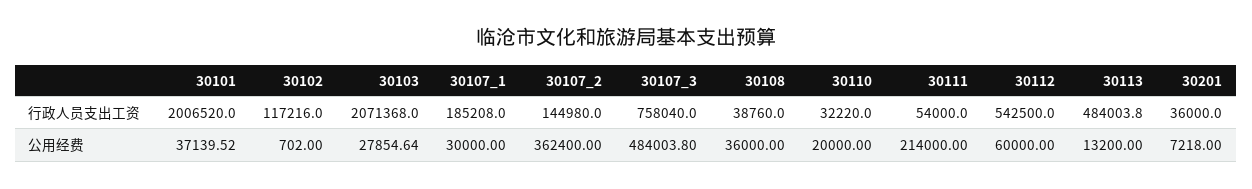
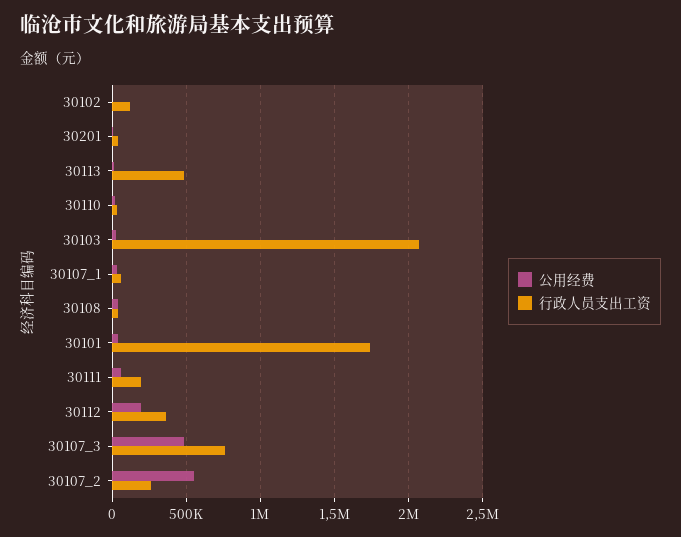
行政人员支出工资, 30101: 2006520 -> 1750000
行政人员支出工资, 30107_1: 185208 -> 50000
行政人员支出工资, 30107_2: 144980 -> 250000
行政人员支出工资, 30111: 54000 -> 200000
行政人员支出工资, 30112: 542500 -> 350000
公用经费, 30107_2: 362400 -> 550000
公用经费, 30111: 214000 -> 50000
公用经费, 30112: 60000 -> 200000

